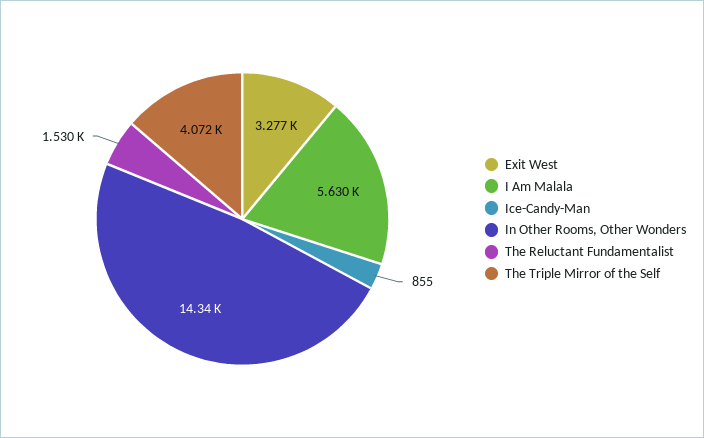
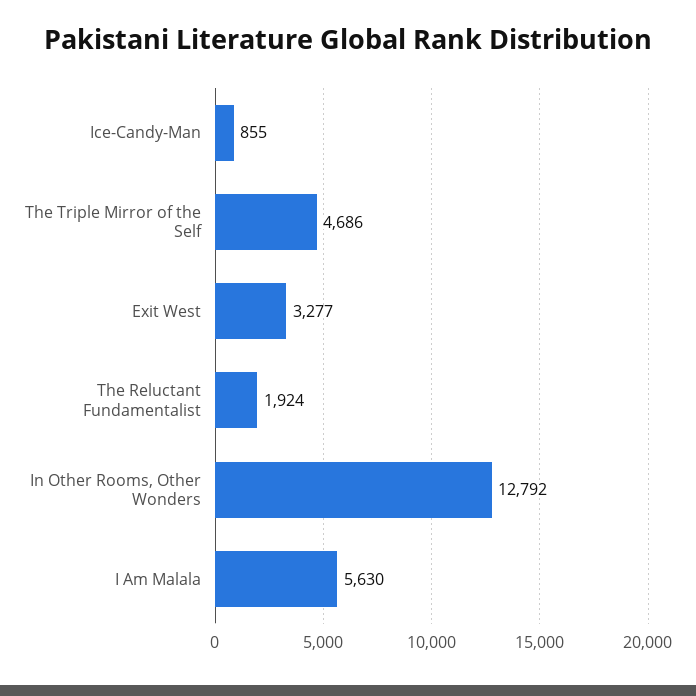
In Other Rooms, Other Wonders: 14340 -> 12792
The Reluctant Fundamentalist: 1530 -> 1924
The Triple Mirror of the Self: 4072 -> 4686

